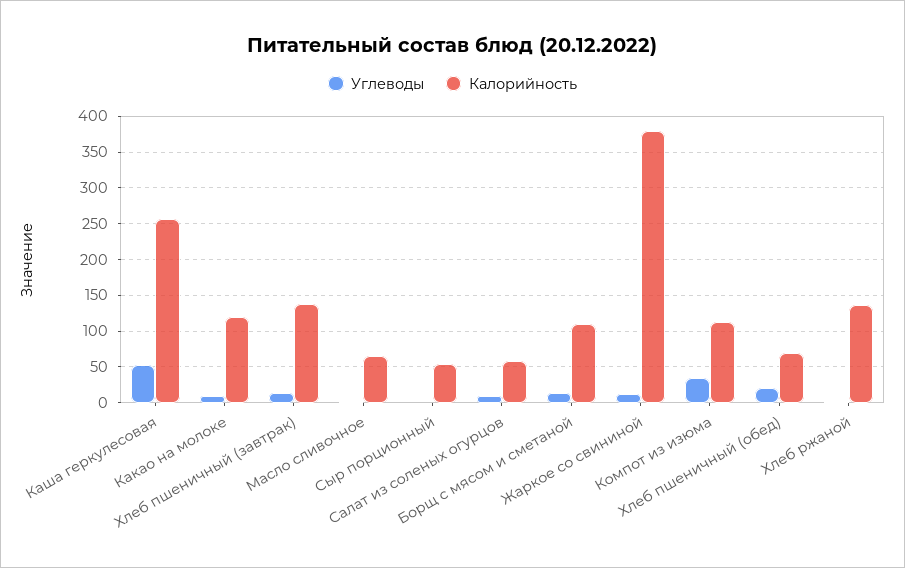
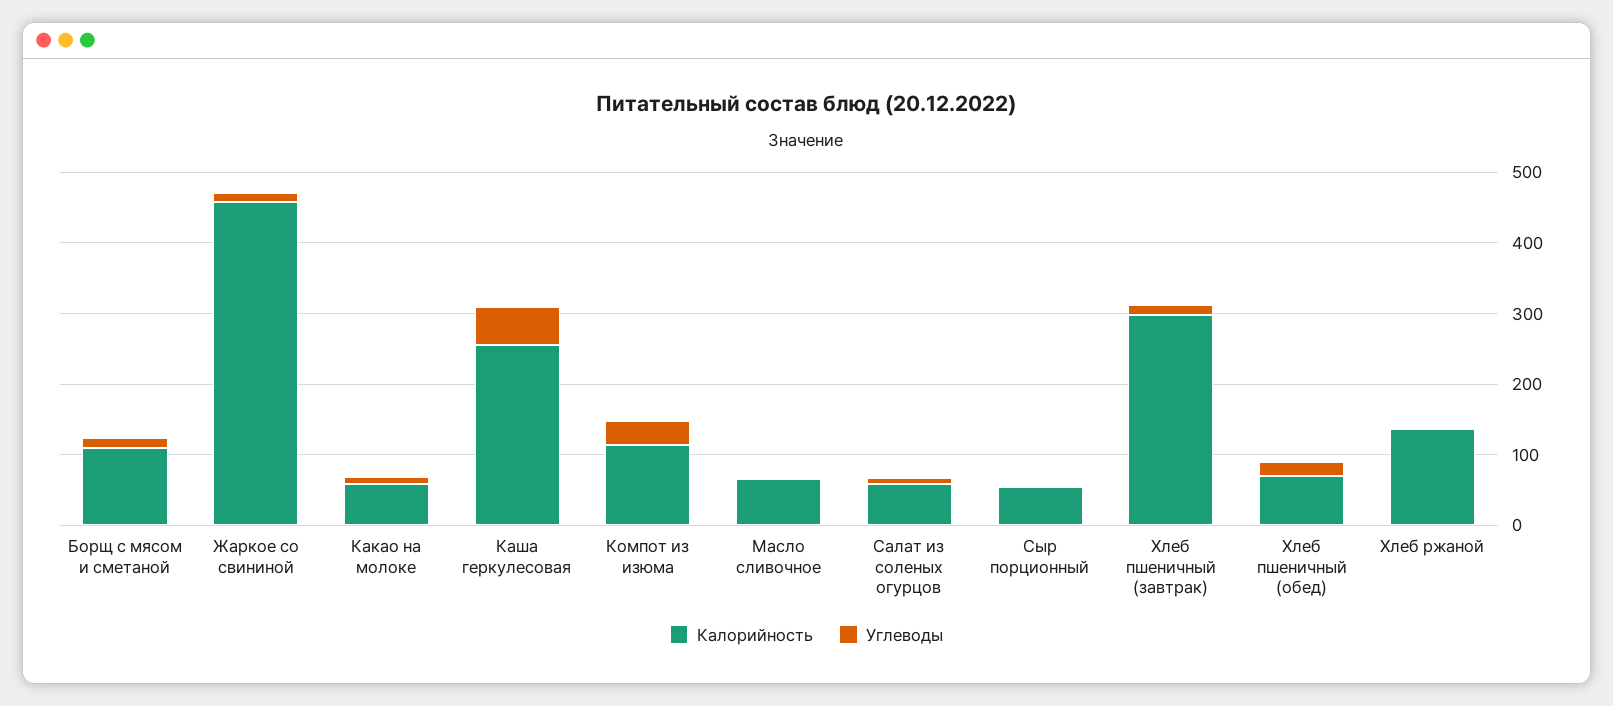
Калорийность, Какао на молоке: 120 -> 60
Калорийность, Хлеб пшеничный (завтрак): 140 -> 300
Калорийность, Жаркое со свининой: 380 -> 460

